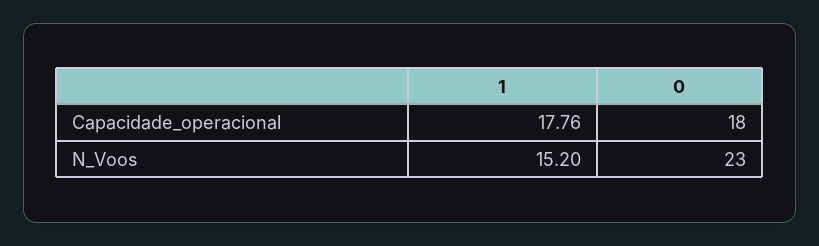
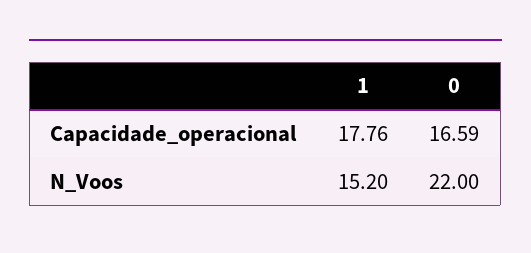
0, Capacidade_operacional: 18 -> 16.59
0, N_Voos: 23 -> 22

